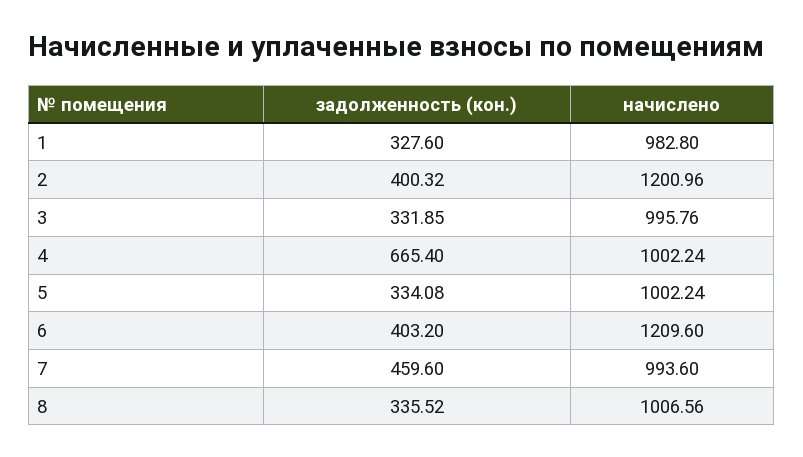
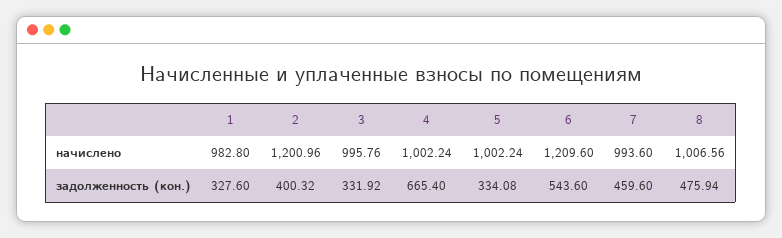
задолженность (кон.), 3: 331.85 -> 331.92
задолженность (кон.), 6: 403.2 -> 543.6
задолженность (кон.), 8: 335.52 -> 475.94

